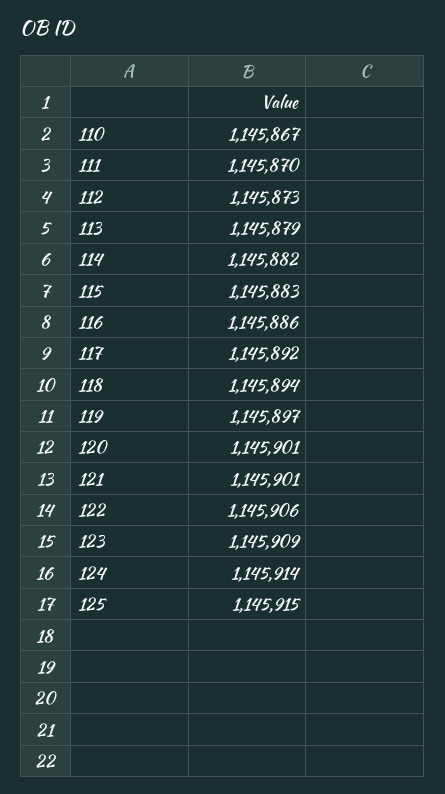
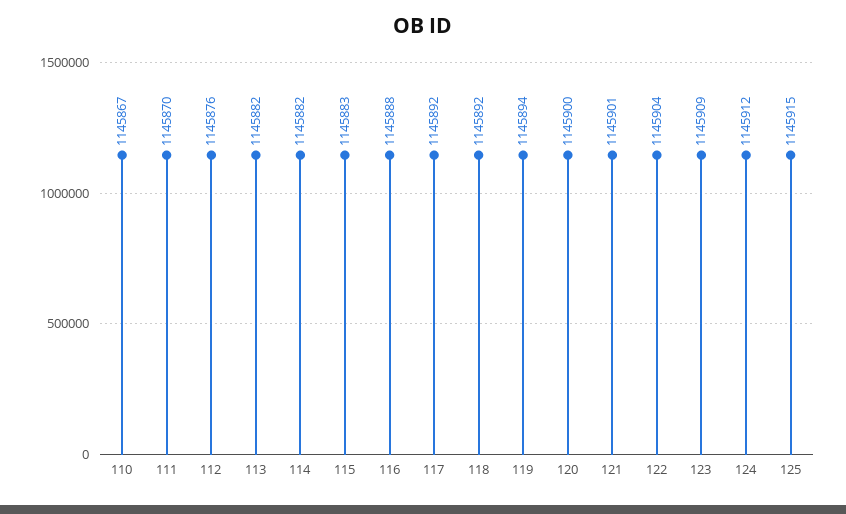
112: 1145873 -> 1145876
113: 1145879 -> 1145882
116: 1145886 -> 1145888
118: 1145894 -> 1145892
119: 1145897 -> 1145894
120: 1145901 -> 1145900
122: 1145906 -> 1145904
124: 1145914 -> 1145912

